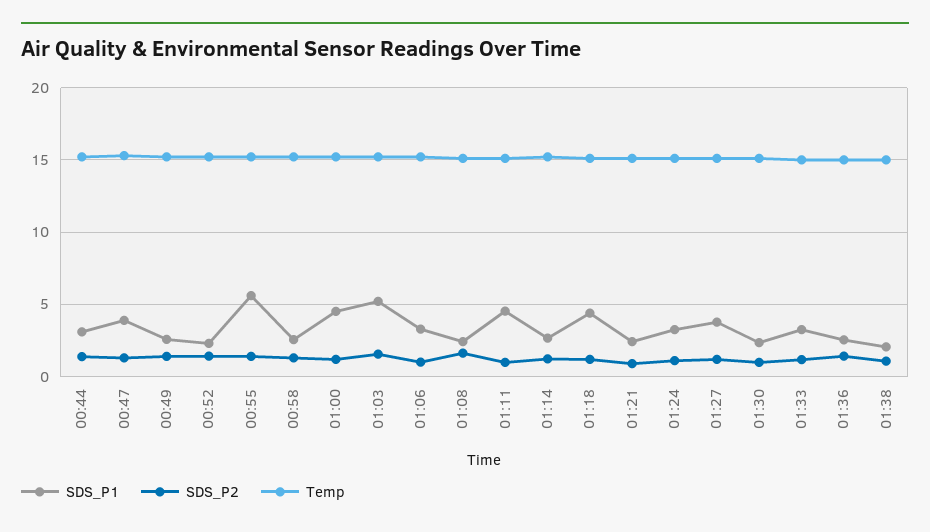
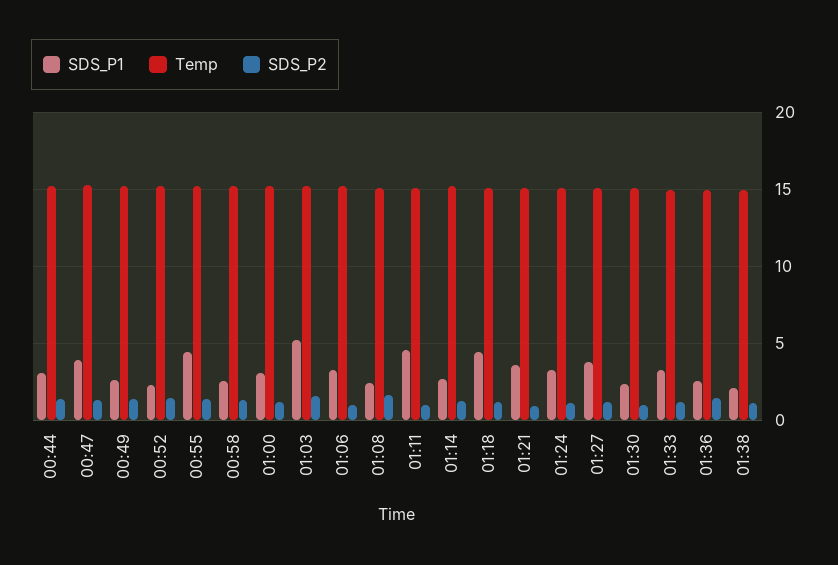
SDS_P1, 00:55: 5.5 -> 4.5
SDS_P1, 01:00: 4.5 -> 3
SDS_P1, 01:21: 2.5 -> 3.5

